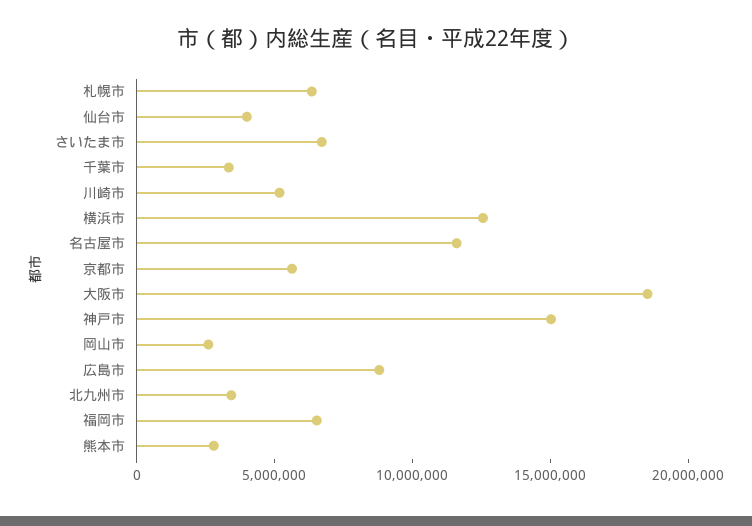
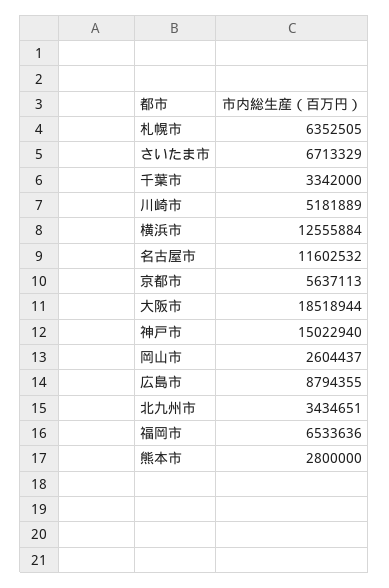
仙台市: 4000000 -> none

